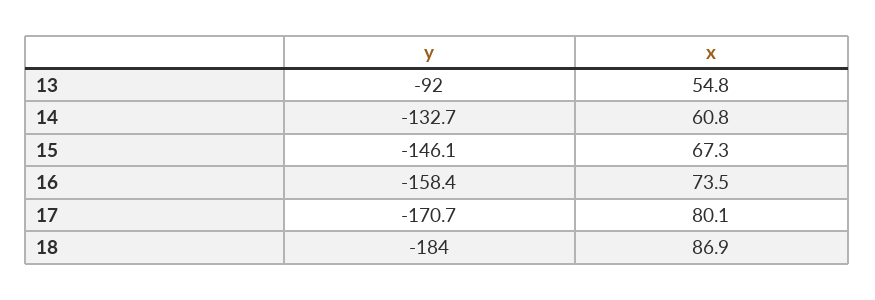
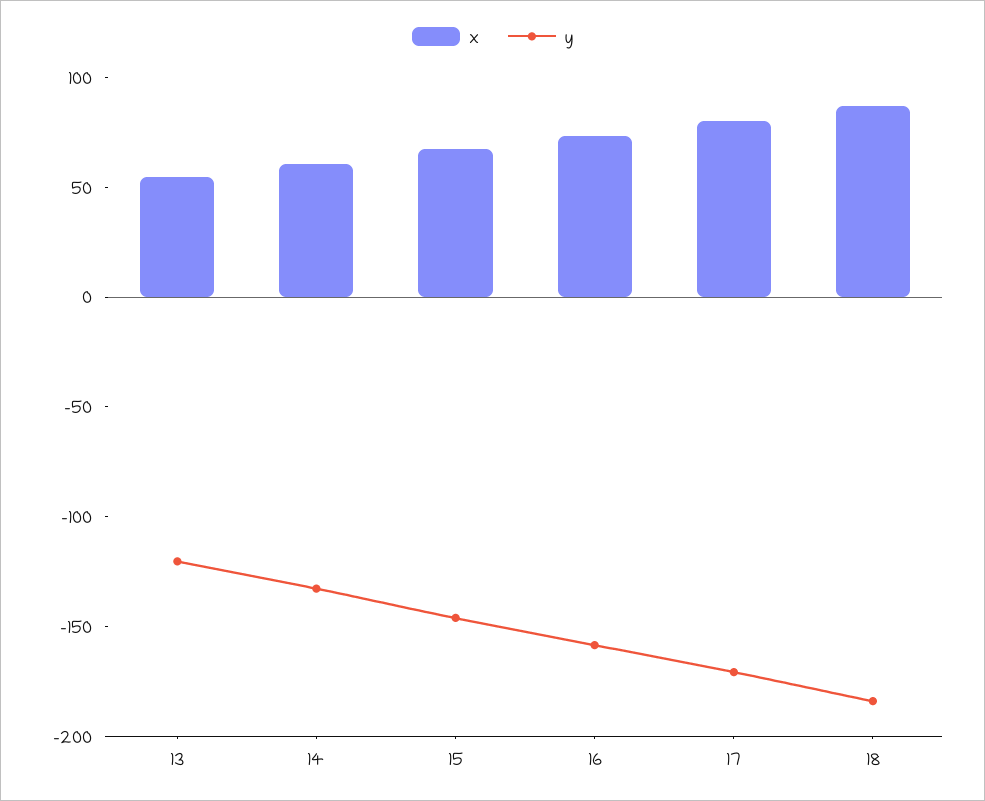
y, 13: -92 -> -120

